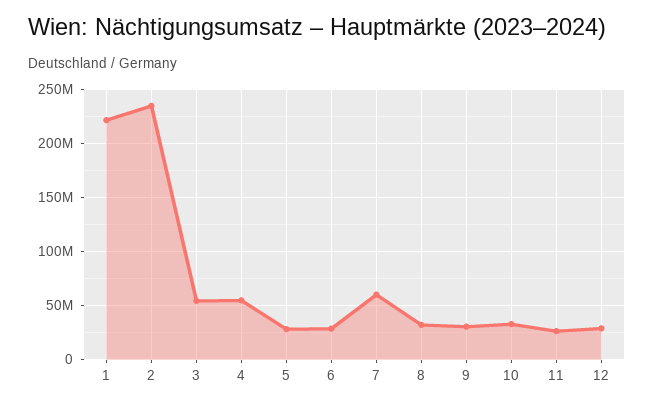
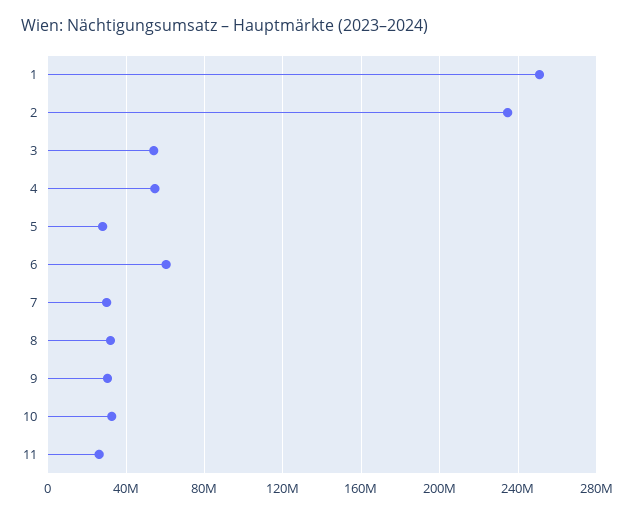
1: 220000000 -> 250000000
6: 30000000 -> 60000000
7: 60000000 -> 30000000
12: 30000000 -> none

